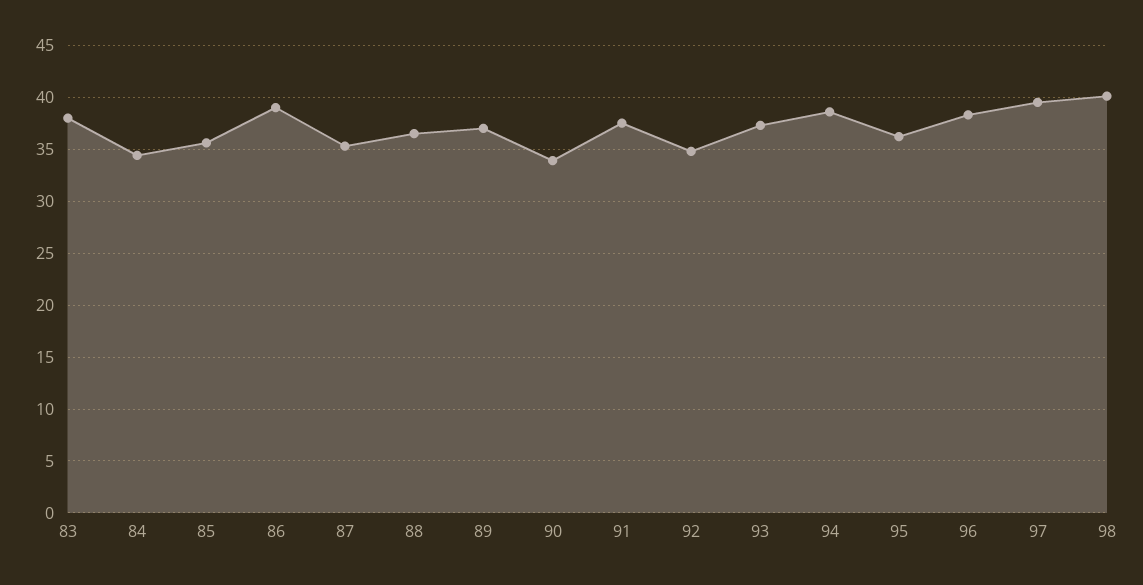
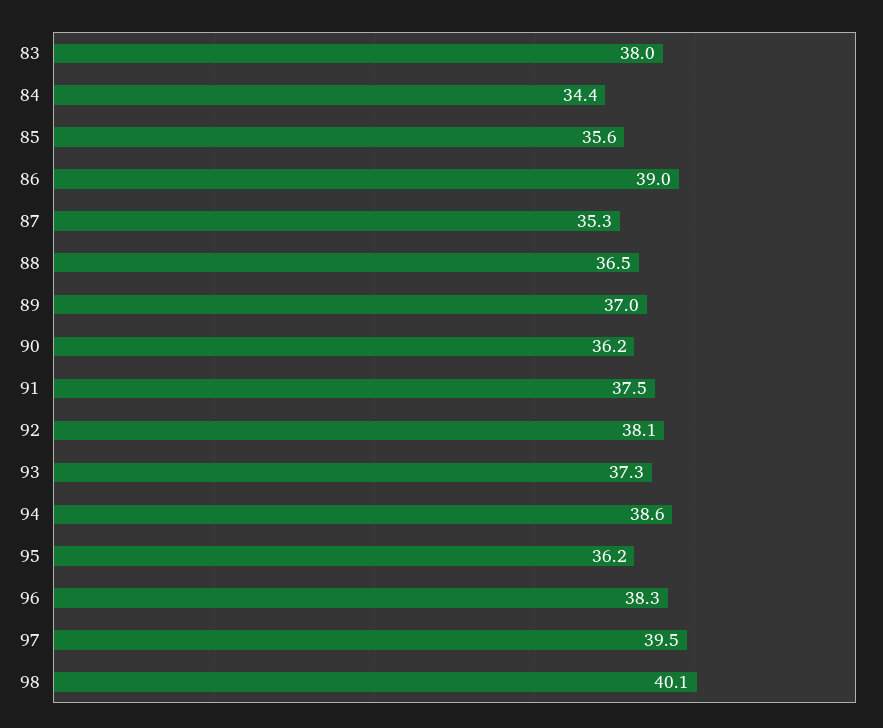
90: 34 -> 36.2
92: 35 -> 38.1

